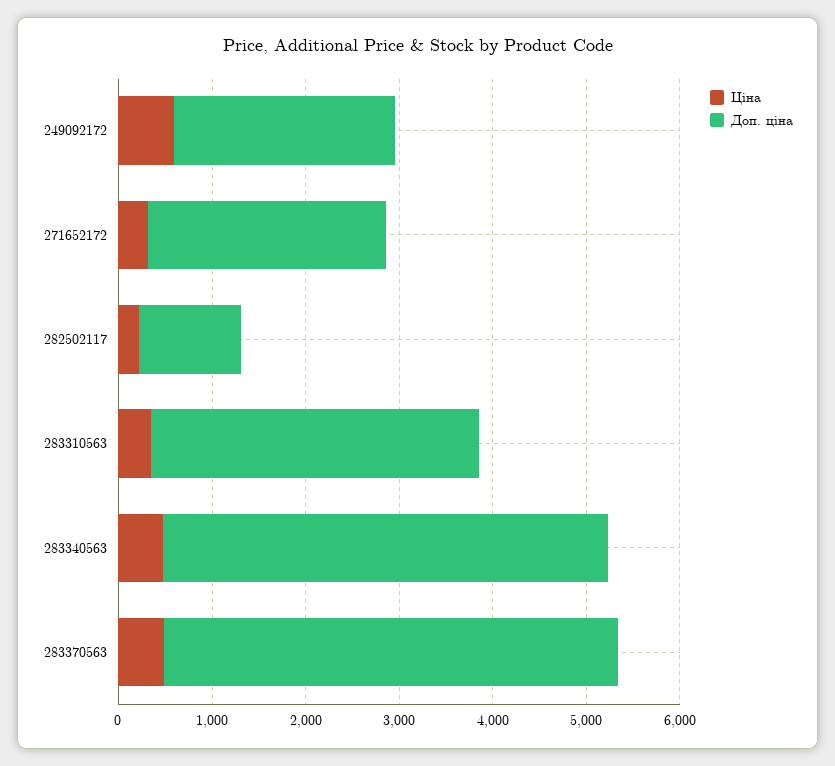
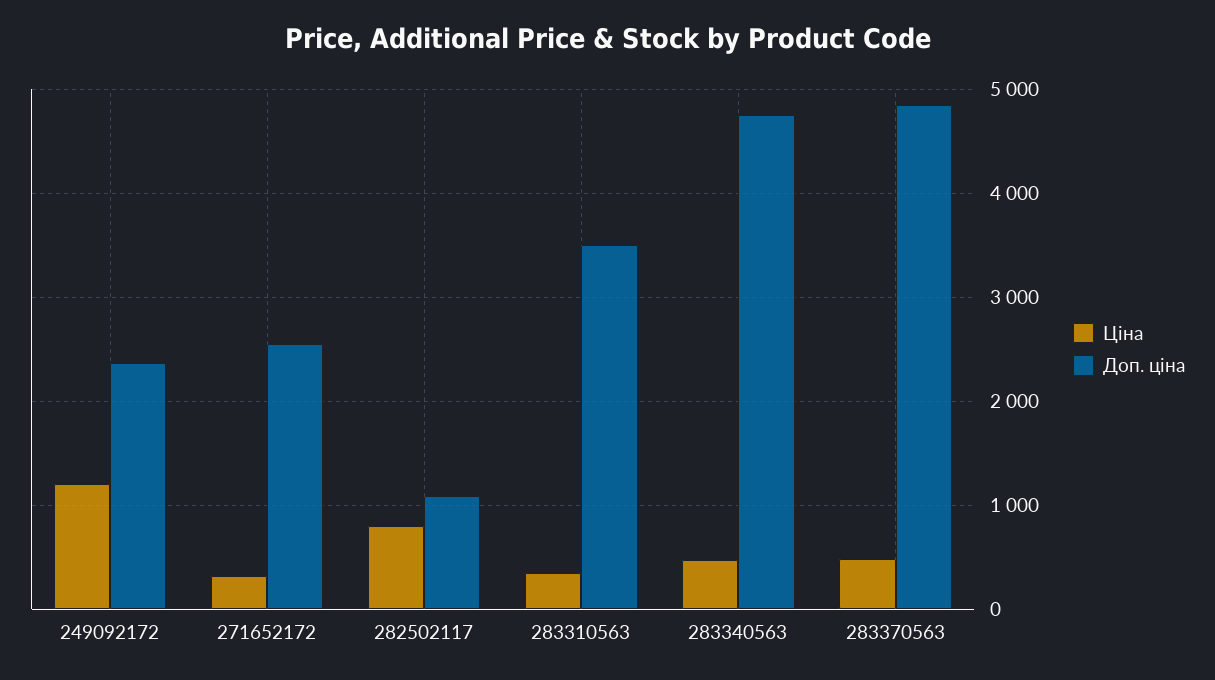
Ціна, 249092172: 600 -> 1200
Ціна, 282502117: 200 -> 800

